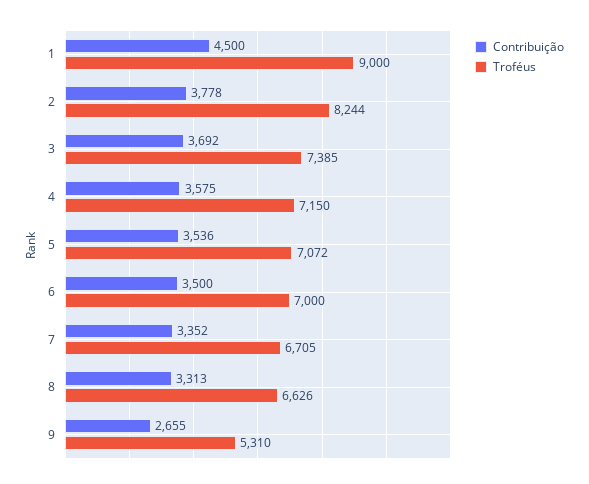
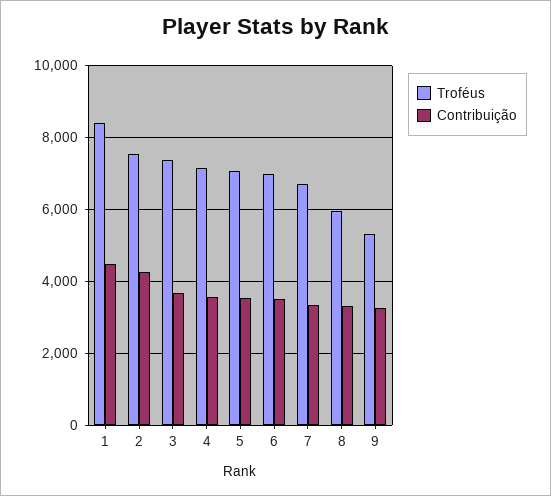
Troféus, 1: 9000 -> 8400
Contribuição, 2: 3778 -> 4200
Troféus, 2: 8244 -> 7600
Troféus, 8: 6626 -> 6000
Contribuição, 9: 2655 -> 3200

